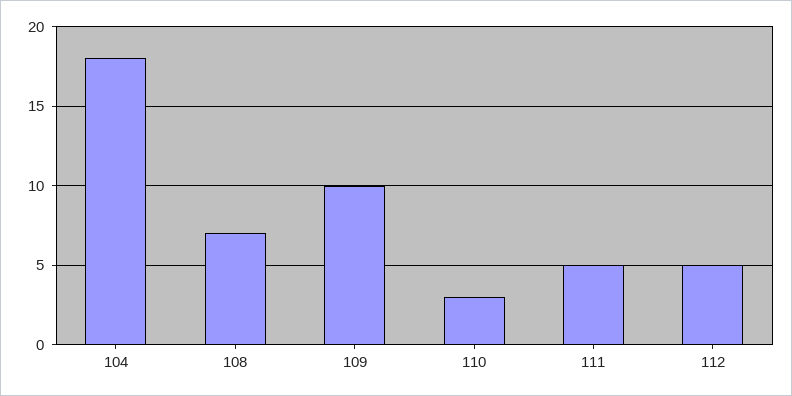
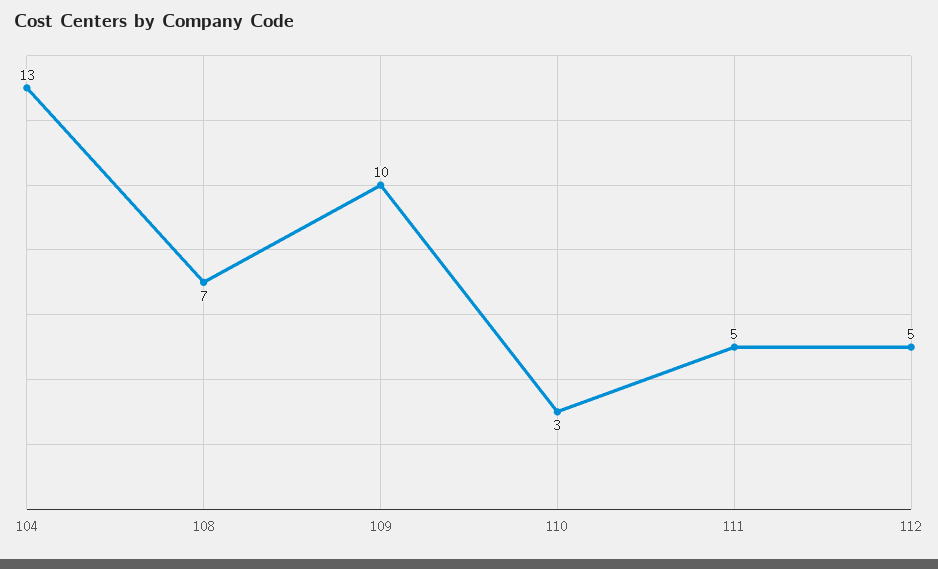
104: 18 -> 13

